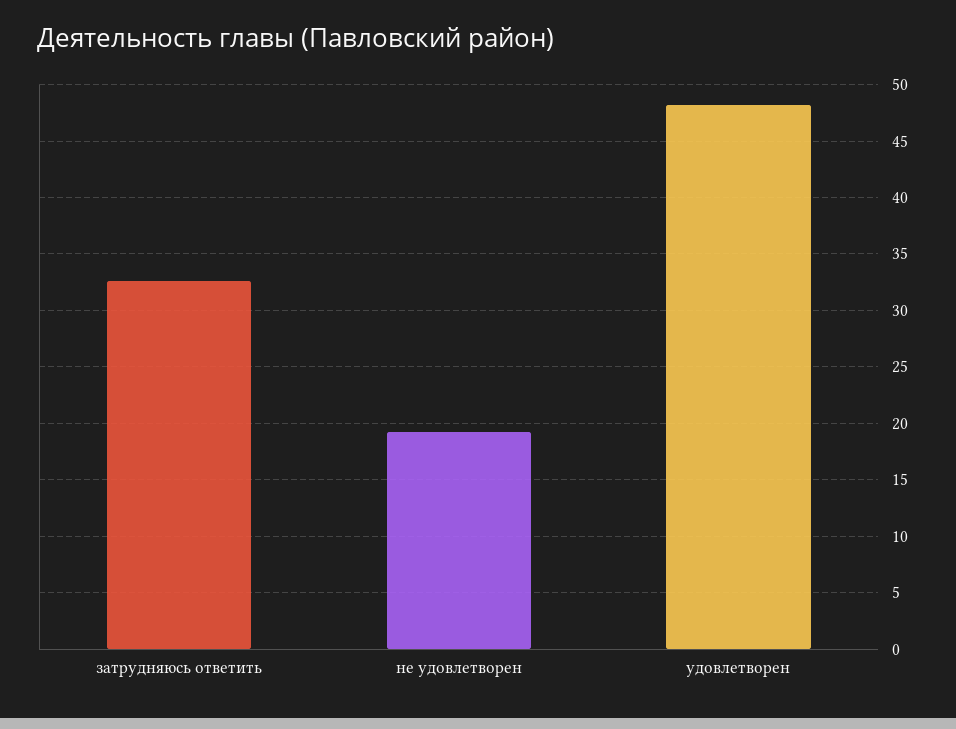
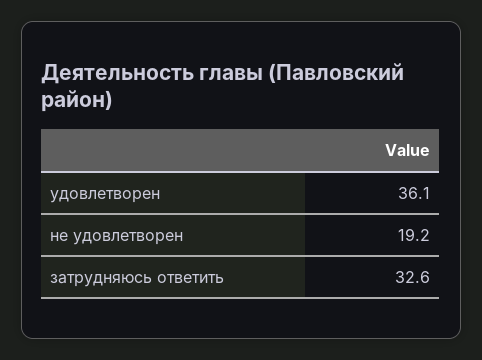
удовлетворен: 48 -> 36.1

